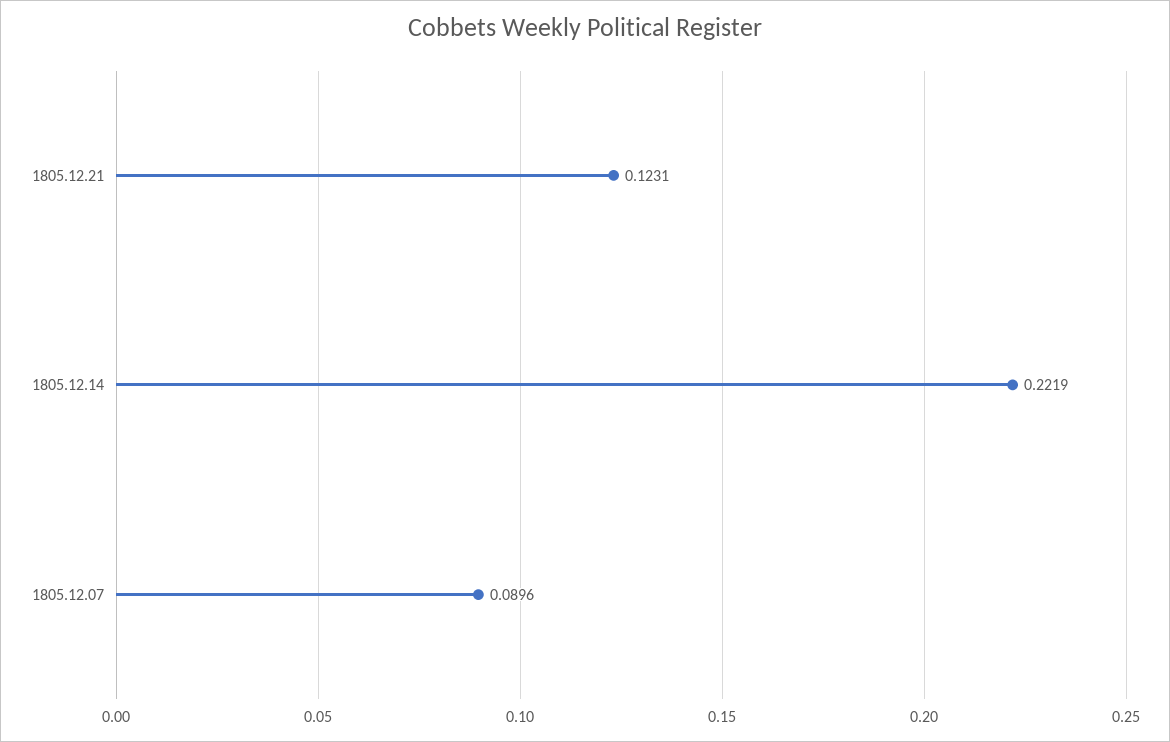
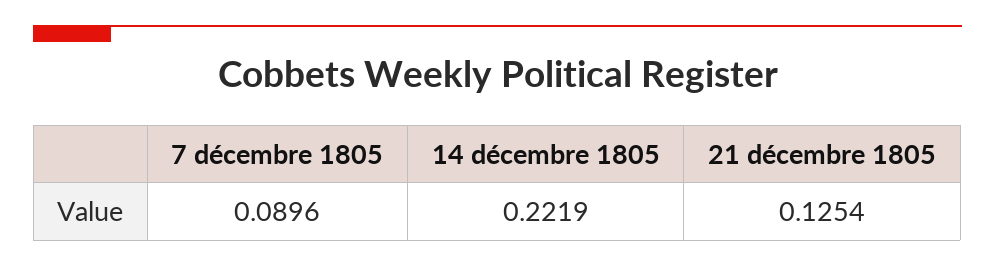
1805.12.21: 0.1231 -> 0.1254

